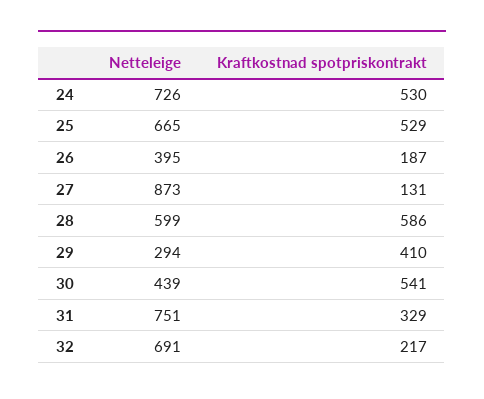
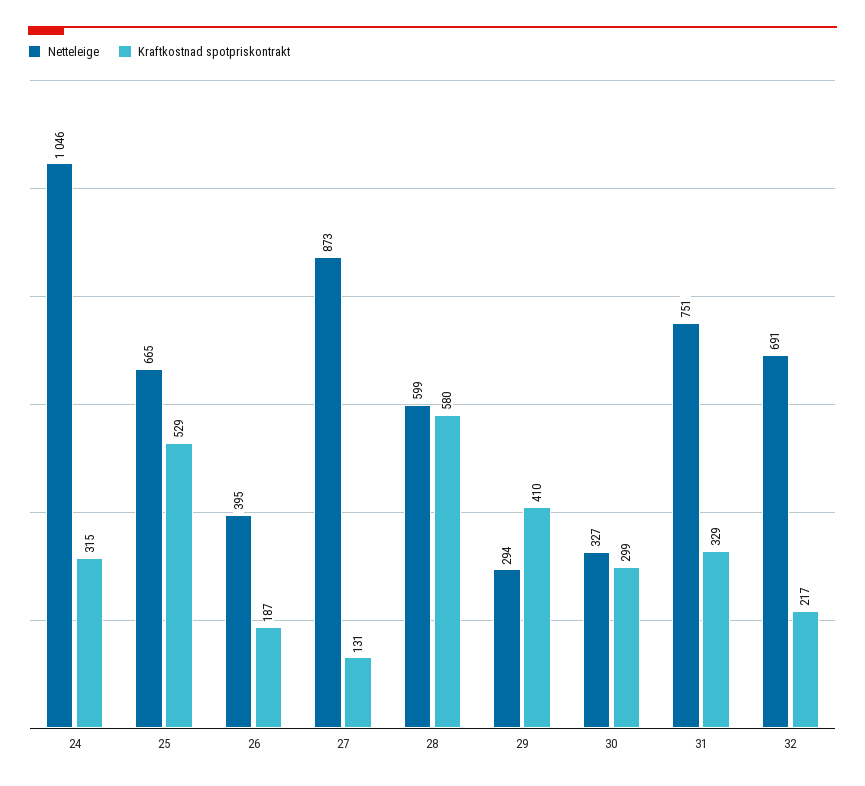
Netteleige, 24: 726 -> 1046
Kraftkostnad spotpriskontrakt, 24: 530 -> 315
Kraftkostnad spotpriskontrakt, 28: 586 -> 580
Netteleige, 30: 439 -> 327
Kraftkostnad spotpriskontrakt, 30: 541 -> 299

